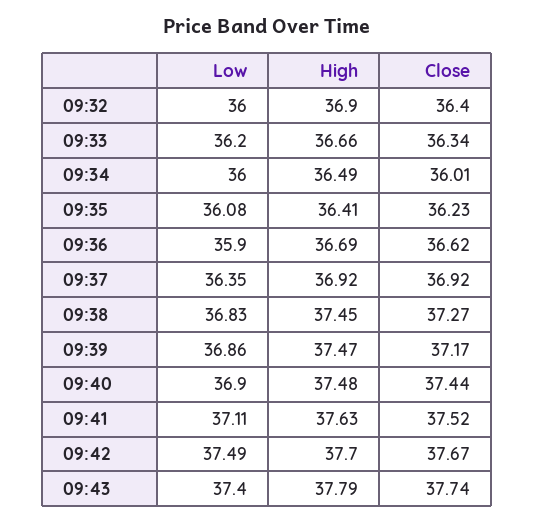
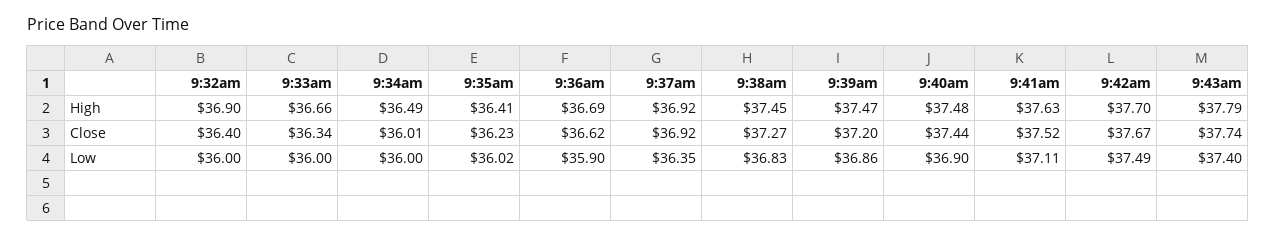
Low, 09:33: 36.2 -> 36
Low, 09:35: 36.08 -> 36.02
Close, 09:39: 37.17 -> 37.2

